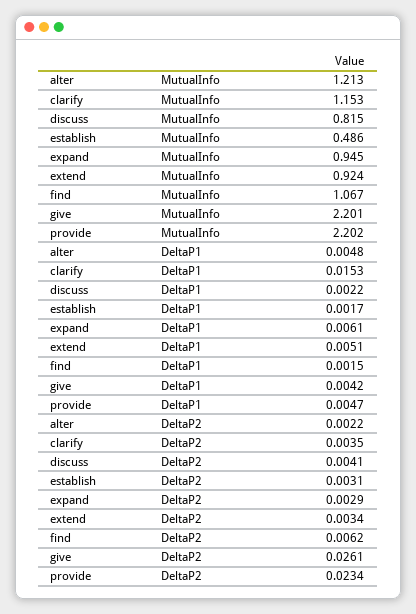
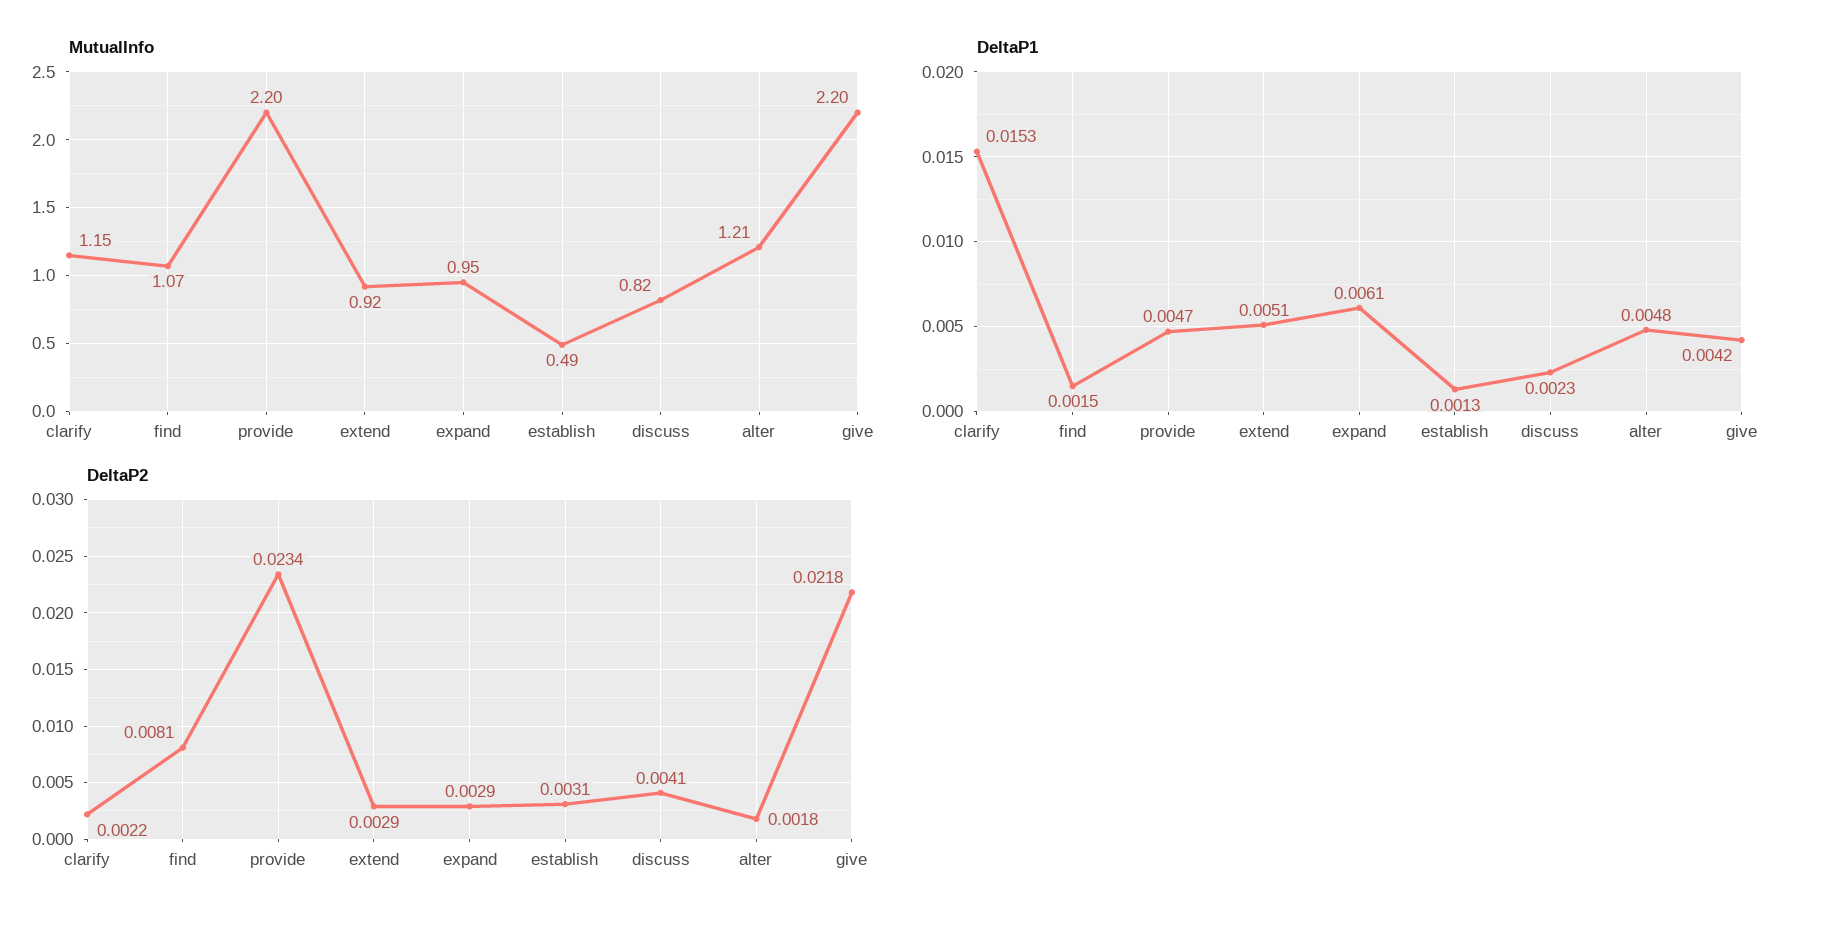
DeltaP1, discuss: 0.0022 -> 0.0023
DeltaP1, establish: 0.0017 -> 0.0013
DeltaP2, alter: 0.0022 -> 0.0018
DeltaP2, clarify: 0.0035 -> 0.0022
DeltaP2, extend: 0.0034 -> 0.0029
DeltaP2, find: 0.0062 -> 0.0081
DeltaP2, give: 0.0261 -> 0.0218

